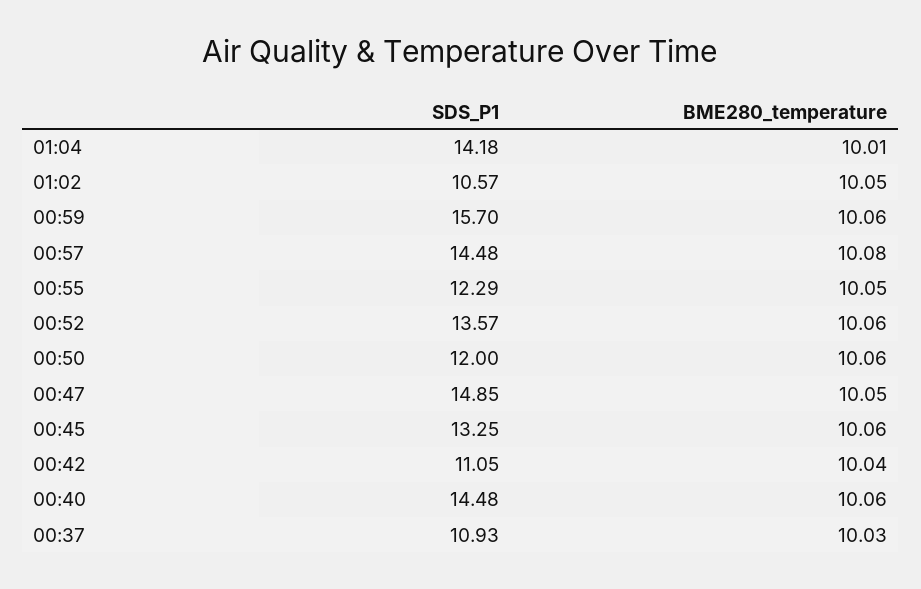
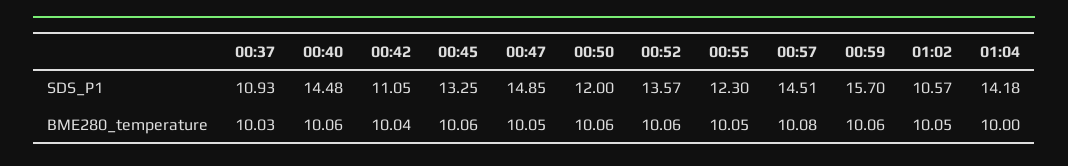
BME280_temperature, 01:04: 10.01 -> 10
SDS_P1, 00:57: 14.48 -> 14.51
SDS_P1, 00:55: 12.29 -> 12.3

